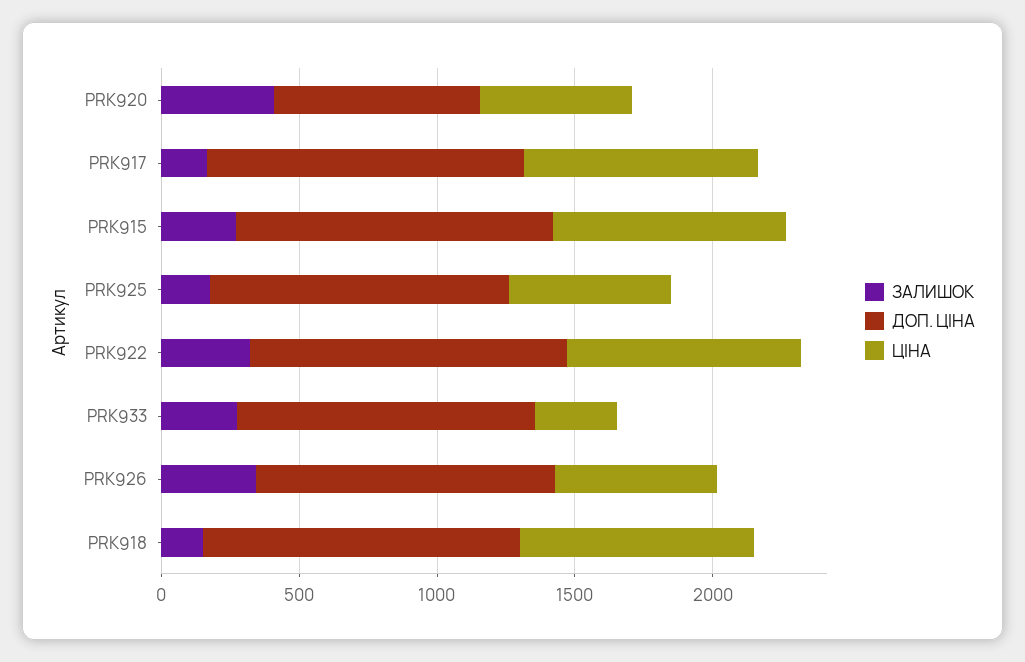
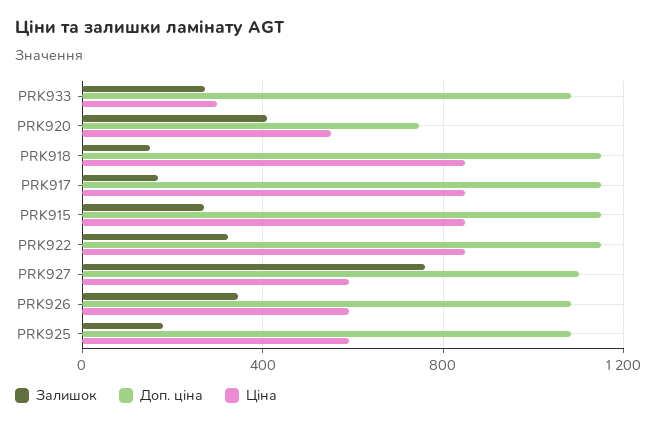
ЗАЛИШОК, PRK927: none -> 750
ДОП. ЦІНА, PRK927: none -> 1100
ЦІНА, PRK927: none -> 600

